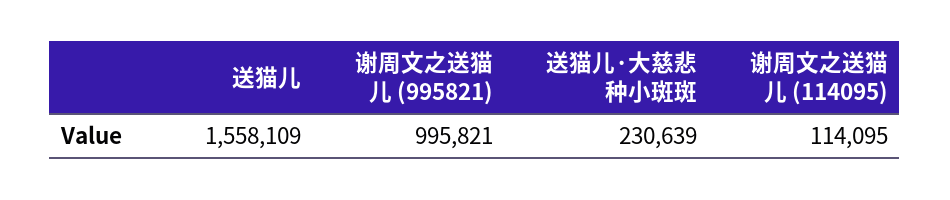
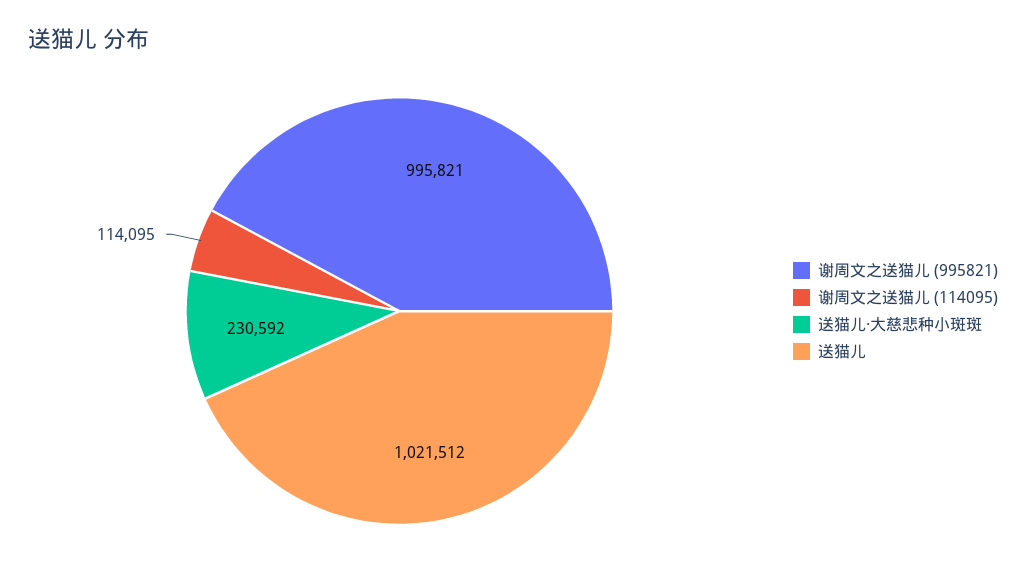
送猫儿: 1558109 -> 1021512
送猫儿·大慈悲种小斑斑: 230639 -> 230592

